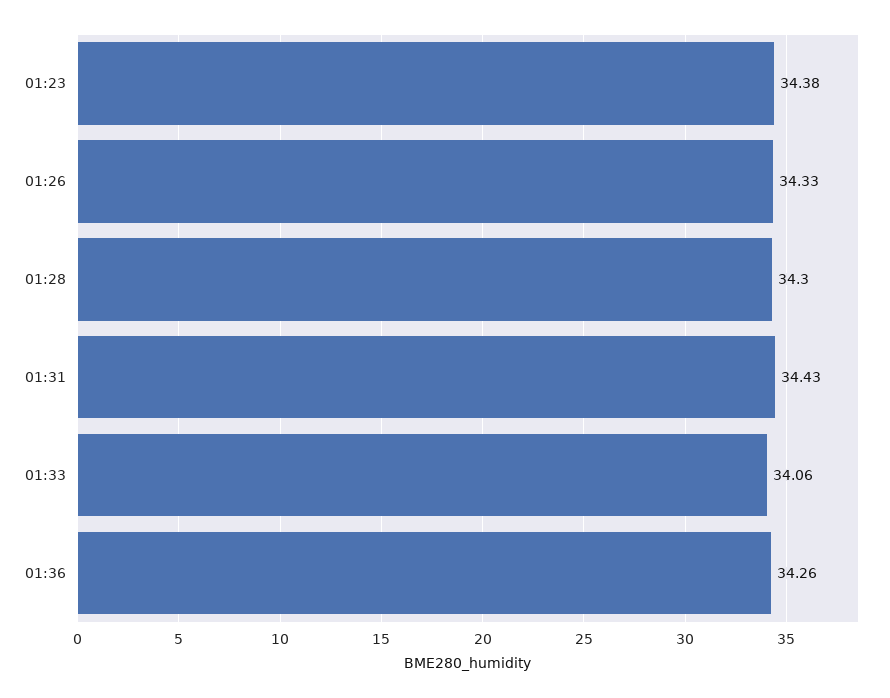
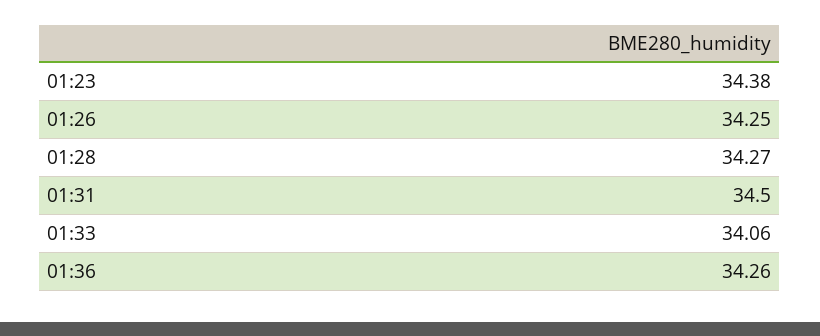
01:26: 34.33 -> 34.25
01:28: 34.3 -> 34.27
01:31: 34.43 -> 34.5

